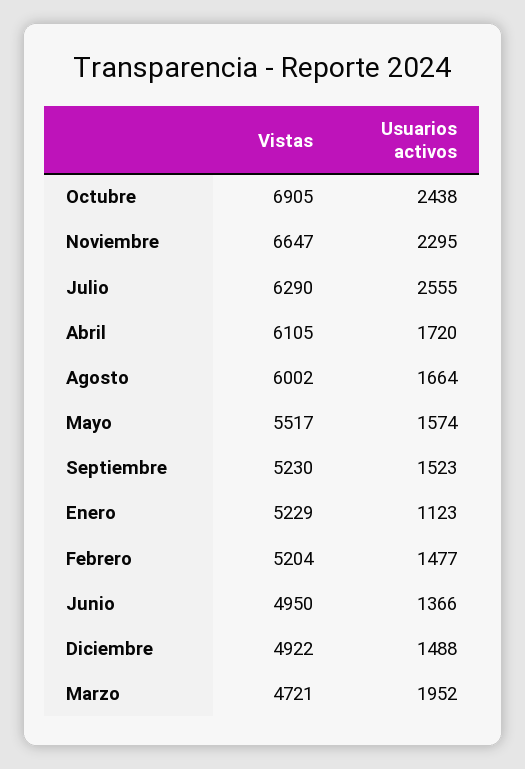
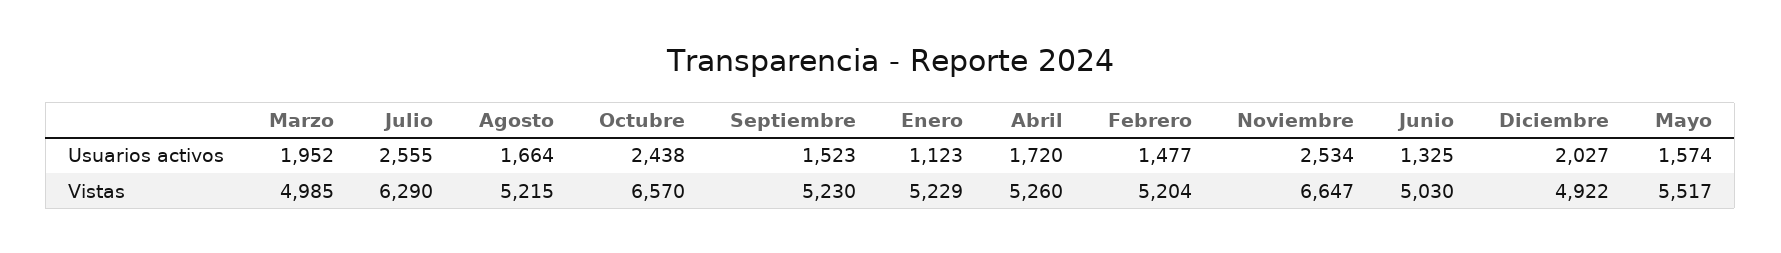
Vistas, Octubre: 6905 -> 6570
Usuarios activos, Noviembre: 2295 -> 2534
Vistas, Abril: 6105 -> 5260
Vistas, Agosto: 6002 -> 5215
Vistas, Junio: 4950 -> 5030
Usuarios activos, Junio: 1366 -> 1325
Usuarios activos, Diciembre: 1488 -> 2027
Vistas, Marzo: 4721 -> 4985

